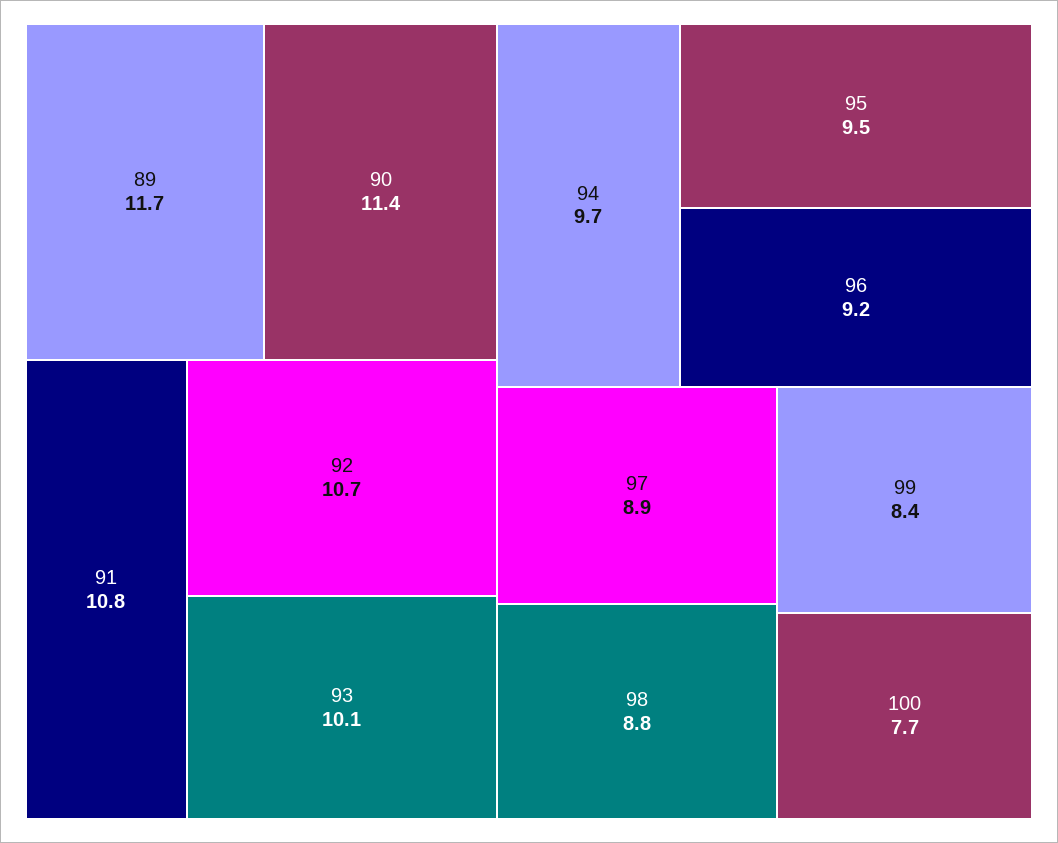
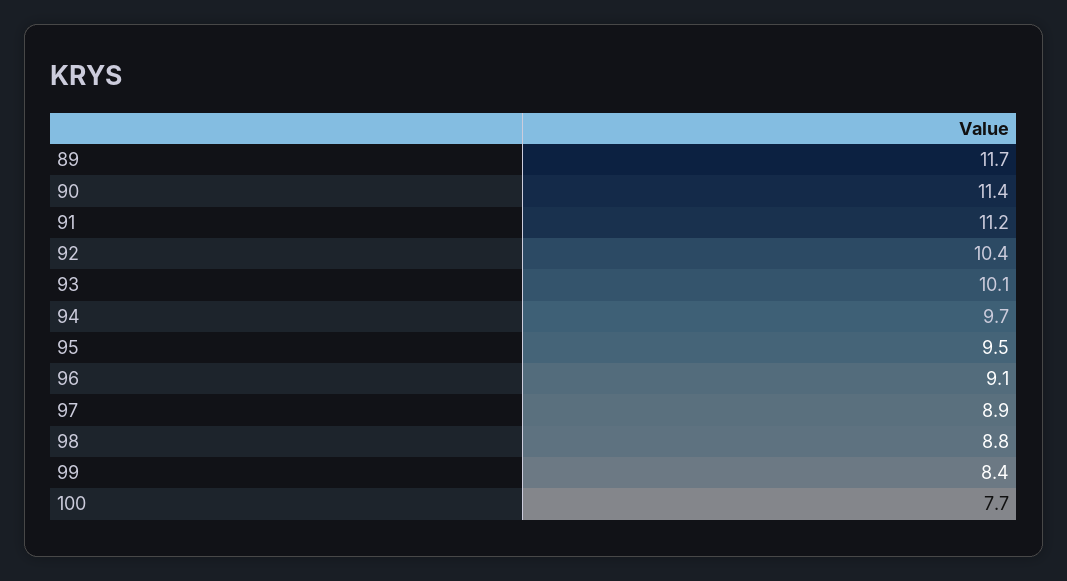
91: 10.8 -> 11.2
92: 10.7 -> 10.4
96: 9.2 -> 9.1

